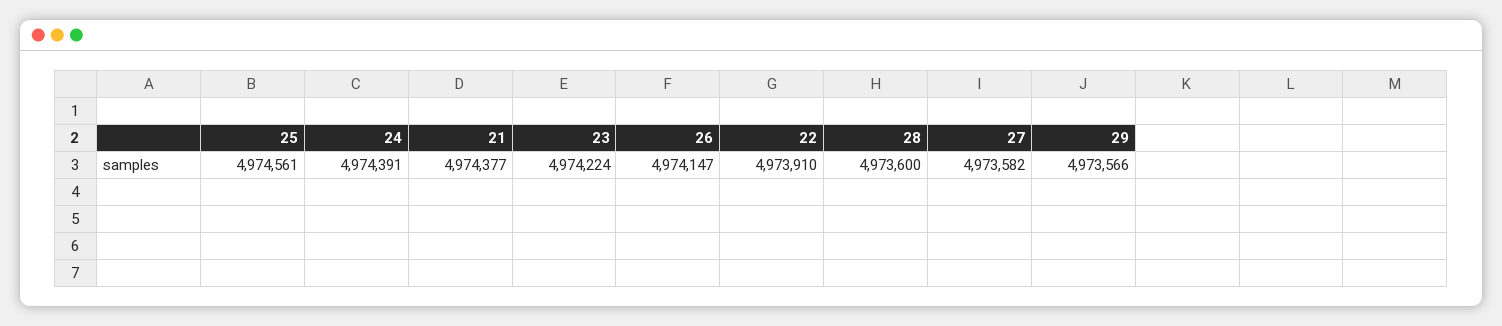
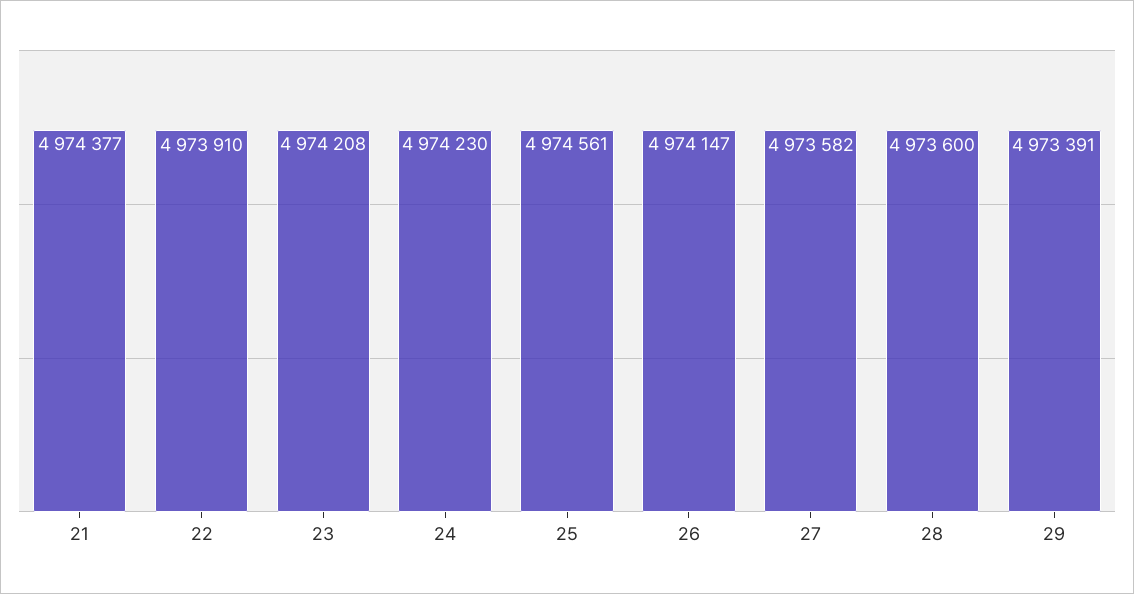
24: 4974391 -> 4974230
23: 4974224 -> 4974208
29: 4973566 -> 4973391

